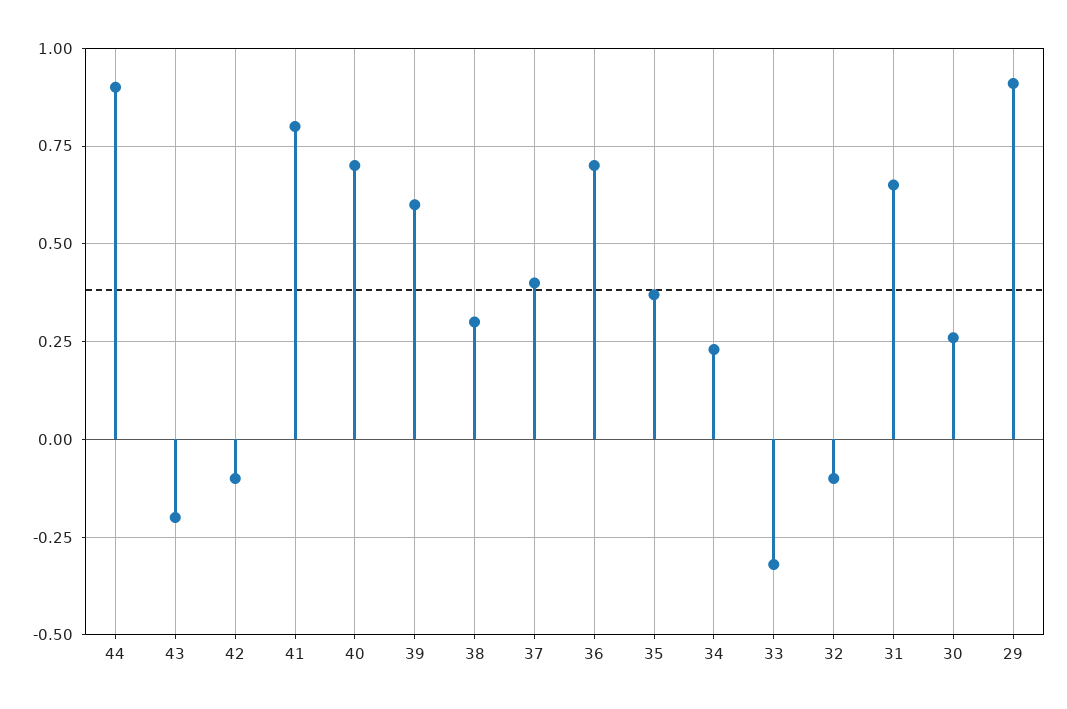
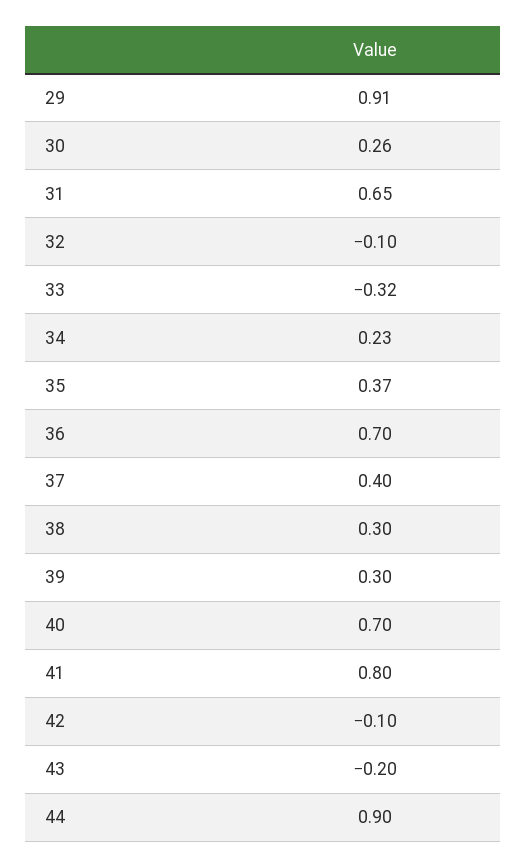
39: 0.6 -> 0.3

